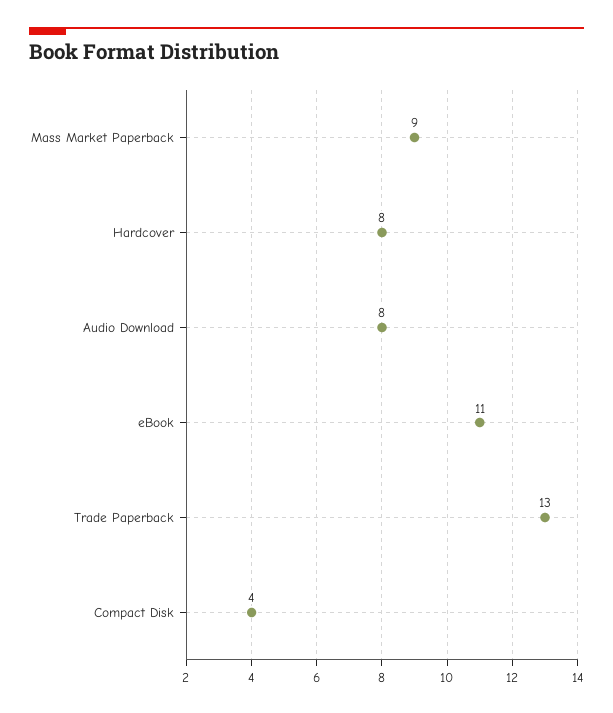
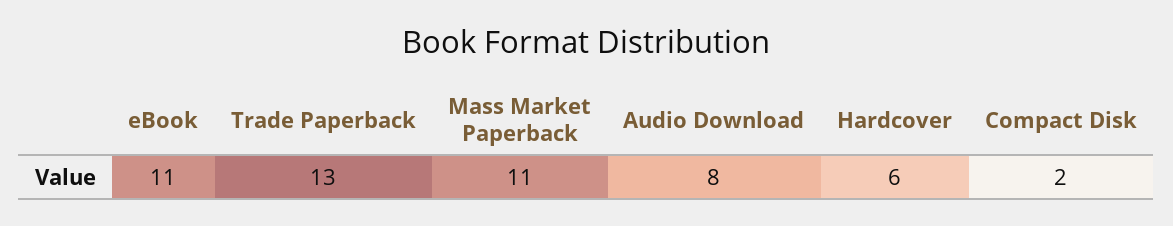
Mass Market Paperback: 9 -> 11
Hardcover: 8 -> 6
Compact Disk: 4 -> 2

